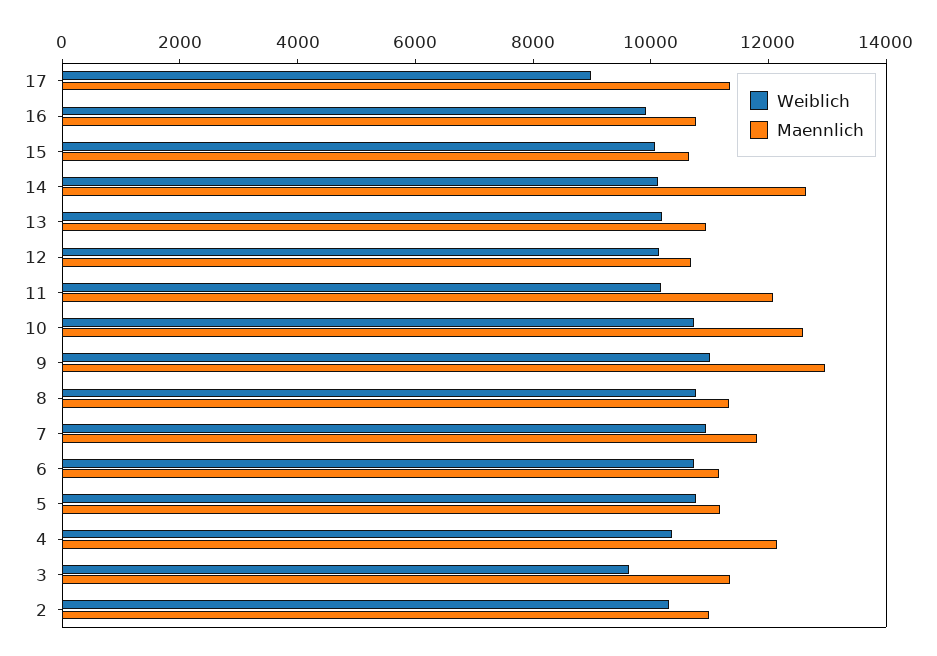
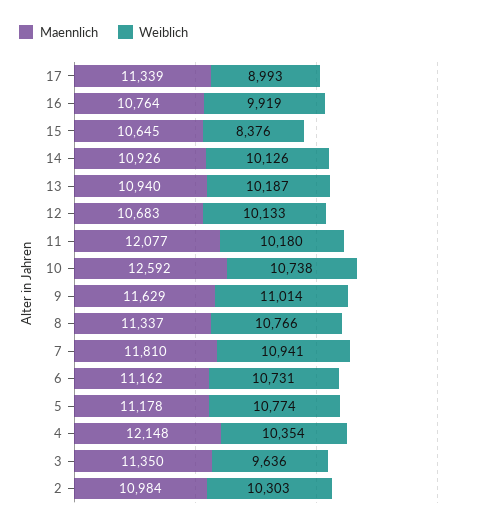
Weiblich, 15: 10000 -> 8376
Maennlich, 14: 12500 -> 10926
Maennlich, 9: 13000 -> 11629

